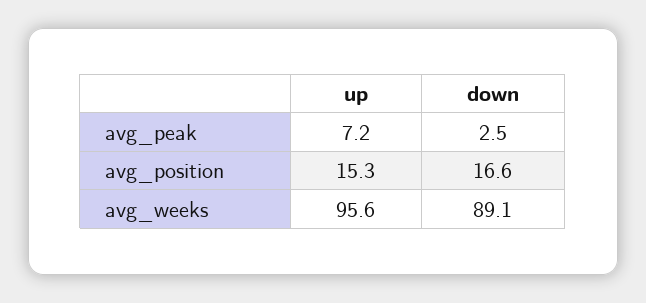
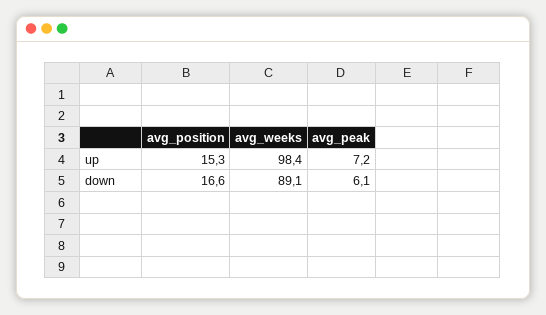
down, avg_peak: 2.5 -> 6.1
up, avg_weeks: 95.6 -> 98.4

